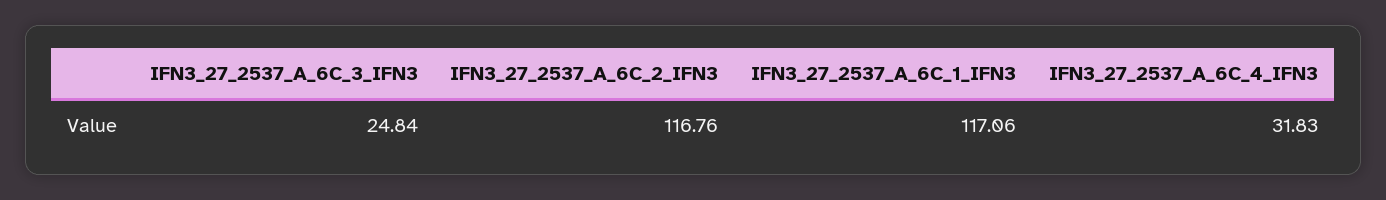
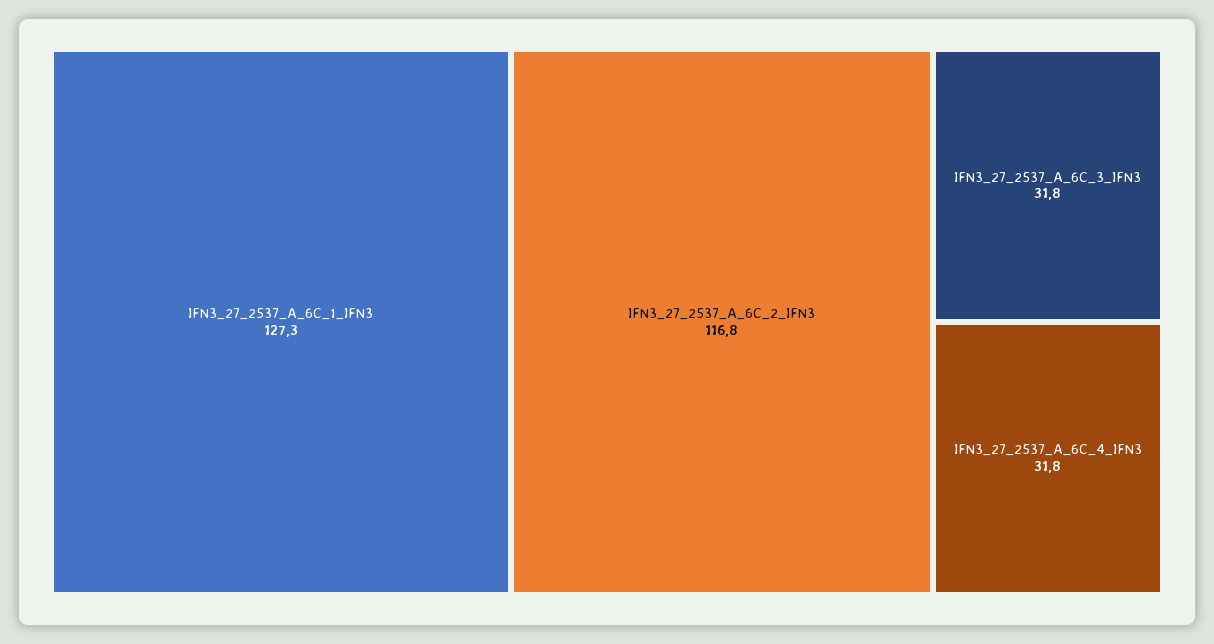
IFN3_27_2537_A_6C_3_IFN3: 24.84 -> 31.8
IFN3_27_2537_A_6C_1_IFN3: 117.06 -> 127.3

